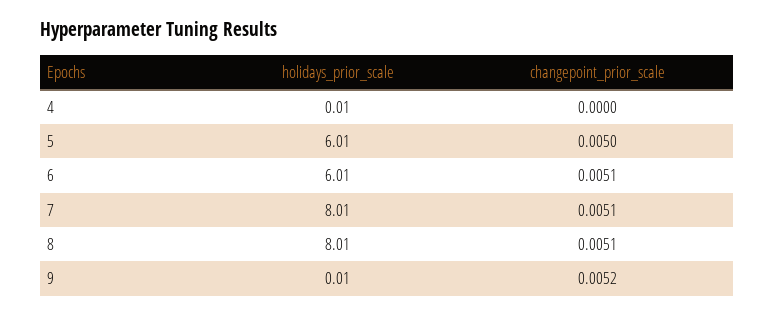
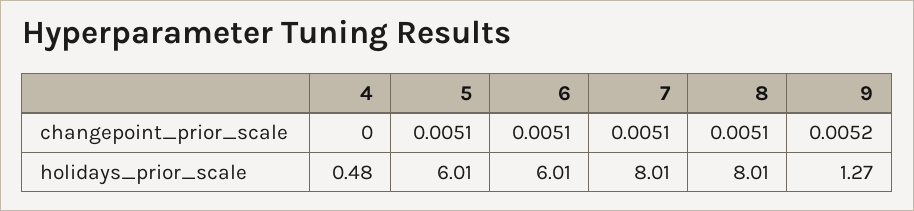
holidays_prior_scale, 4: 0.01 -> 0.48
changepoint_prior_scale, 5: 0.005 -> 0.0051
holidays_prior_scale, 9: 0.01 -> 1.27

